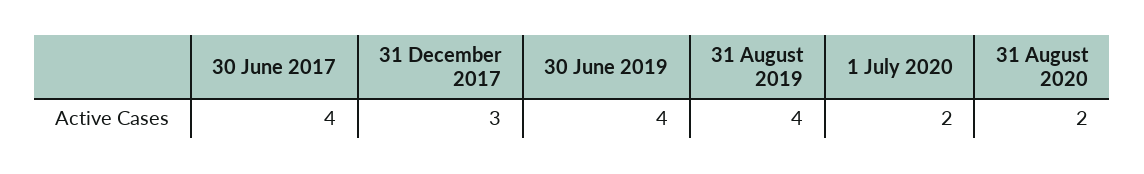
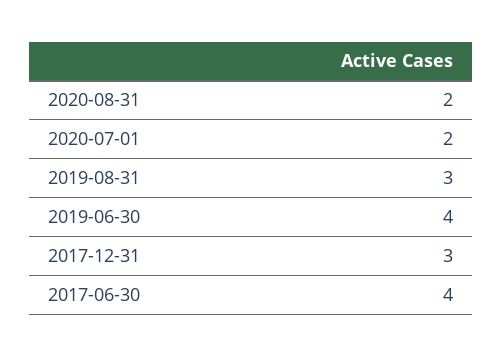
31 August 2019: 4 -> 3

